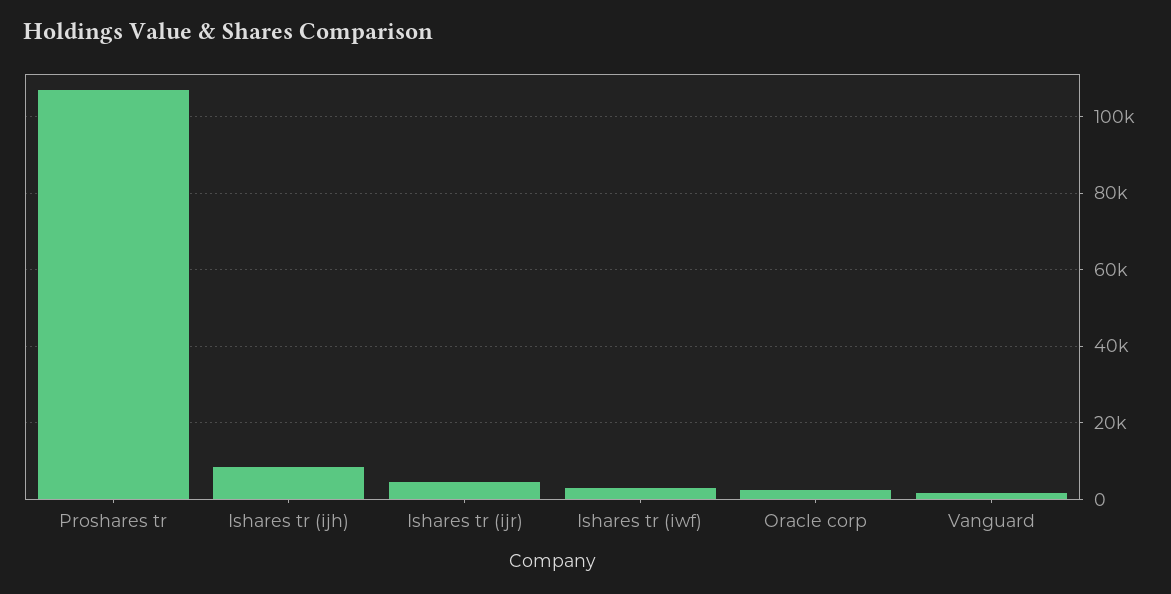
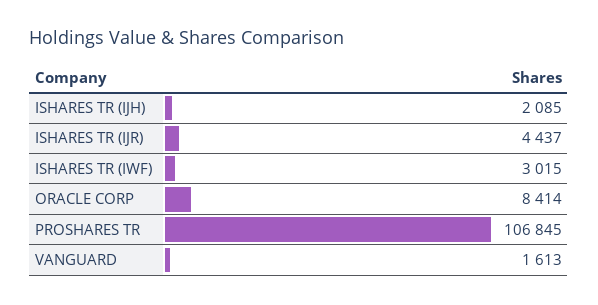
Ishares tr (ijh): 8000 -> 2085
Oracle corp: 2000 -> 8414

